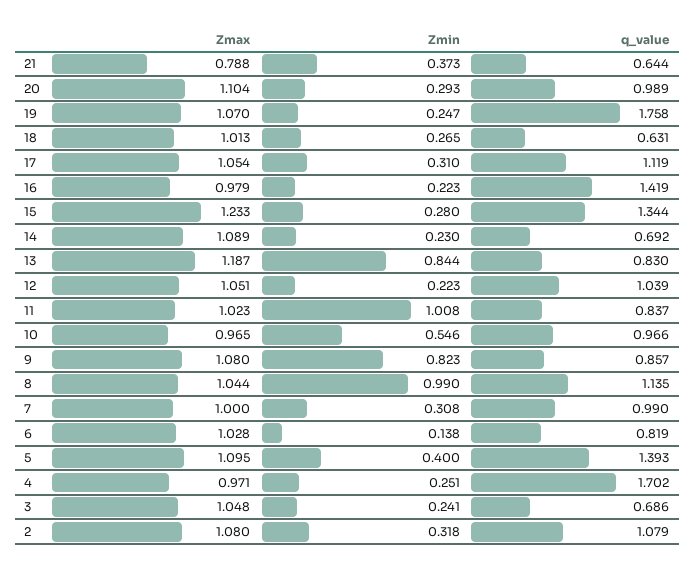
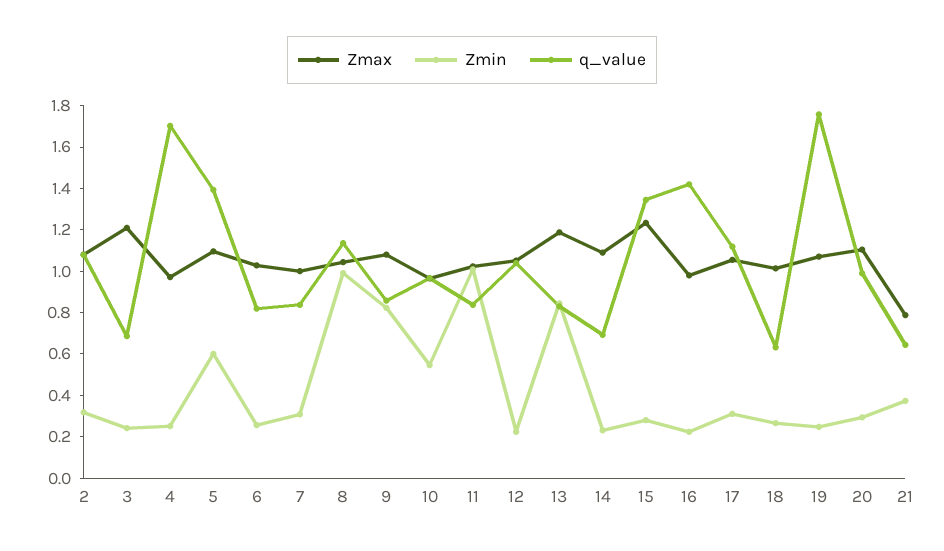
q_value, 7: 0.99 -> 0.85
Zmin, 6: 0.138 -> 0.25
Zmin, 5: 0.4 -> 0.6
Zmax, 3: 1.048 -> 1.2

